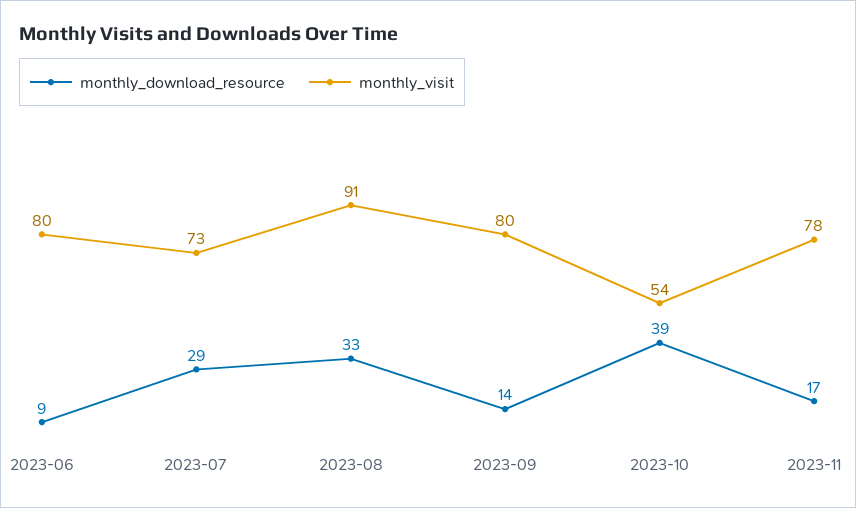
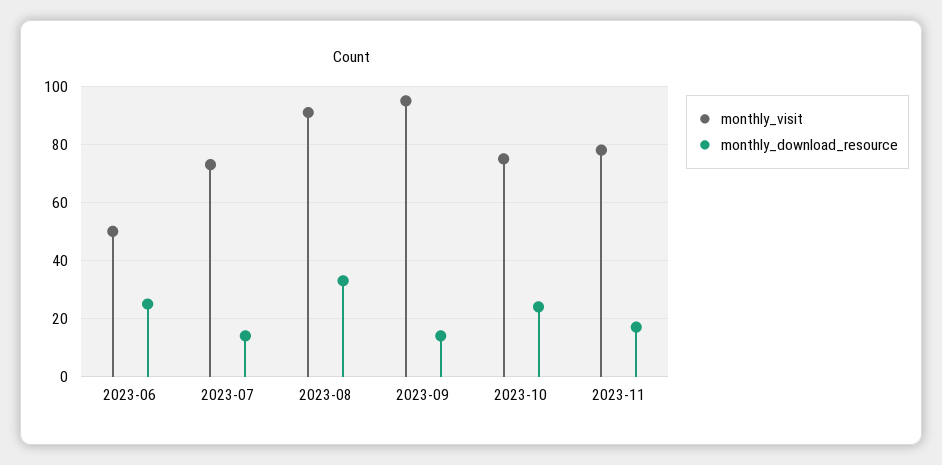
monthly_download_resource, 2023-06: 9 -> 25
monthly_visit, 2023-06: 80 -> 50
monthly_download_resource, 2023-07: 29 -> 15
monthly_visit, 2023-09: 80 -> 95
monthly_download_resource, 2023-10: 39 -> 25
monthly_visit, 2023-10: 54 -> 75

